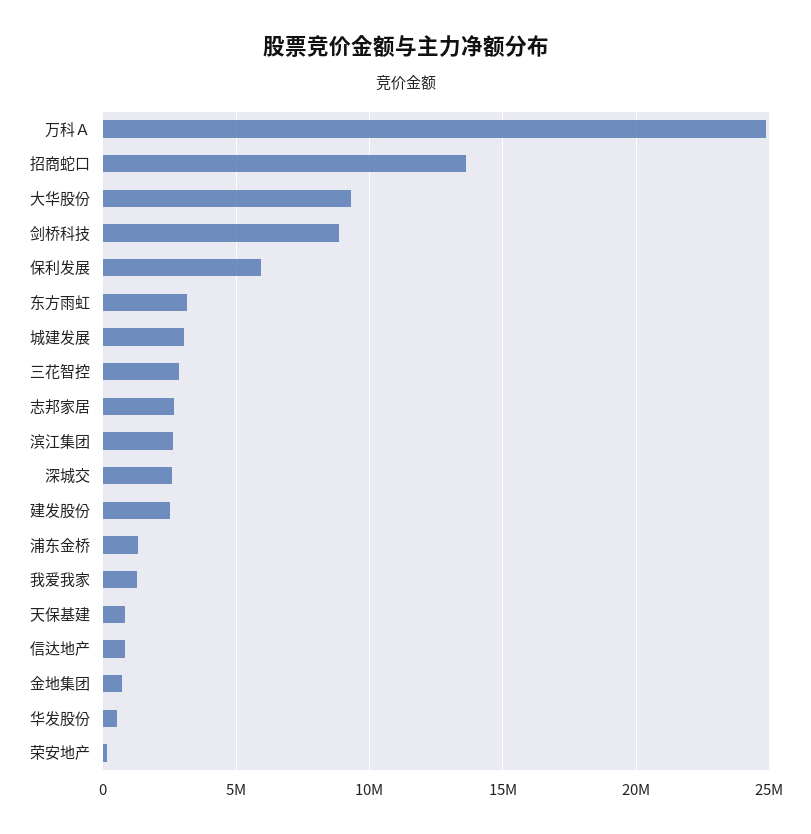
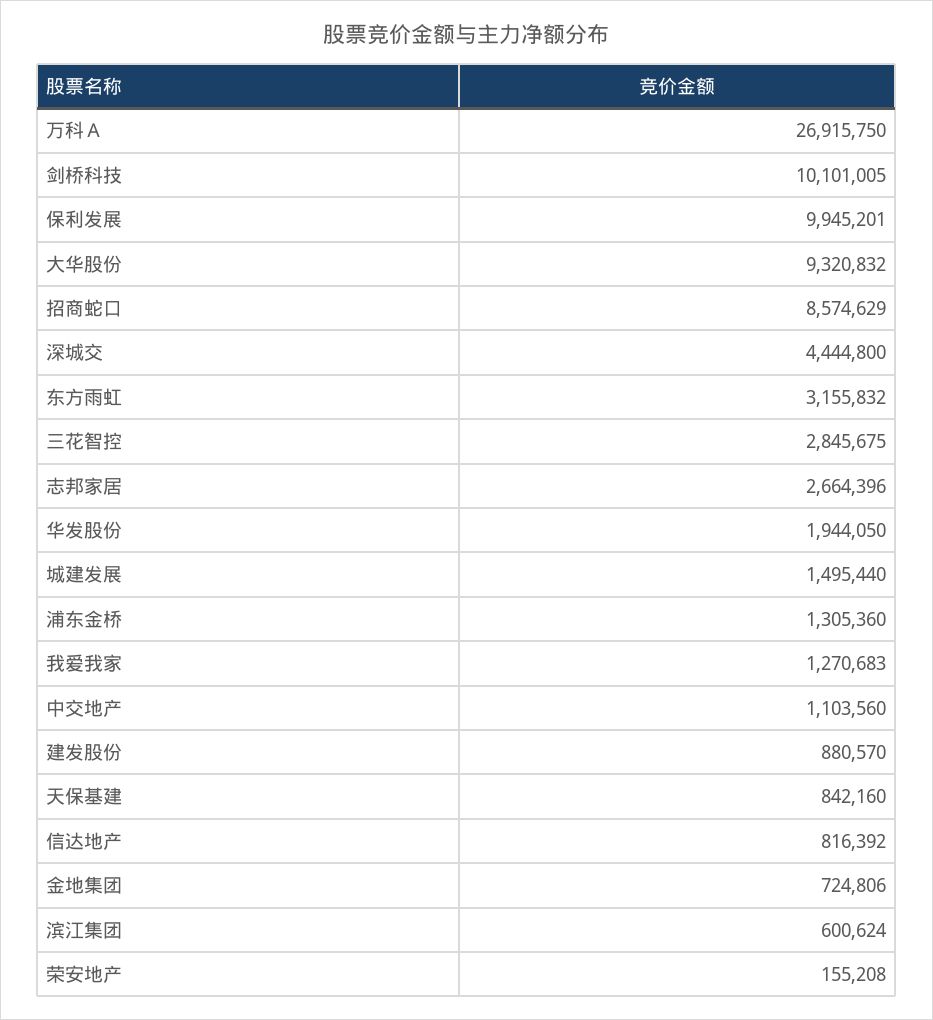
万科Ａ: 25000000 -> 26915750
招商蛇口: 13500000 -> 8574629
剑桥科技: 9000000 -> 10101005
保利发展: 6000000 -> 9945201
城建发展: 3000000 -> 1495440
滨江集团: 2500000 -> 600624
深城交: 2500000 -> 4444800
建发股份: 2500000 -> 880570
华发股份: 500000 -> 1944050
中交地产: none -> 1103560

